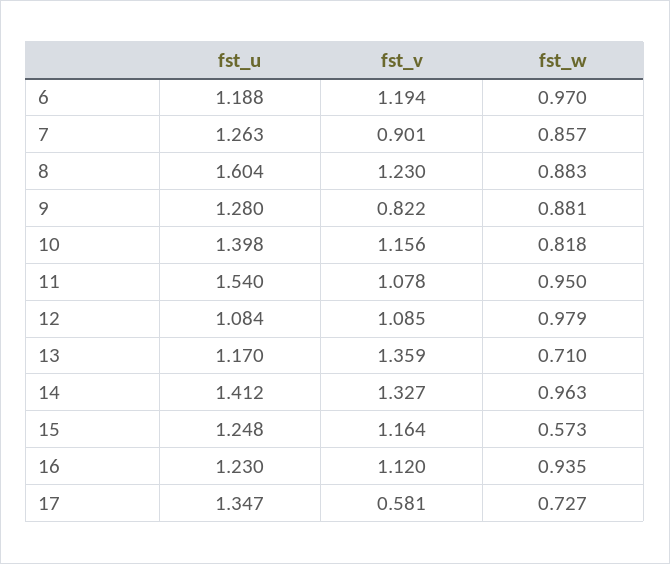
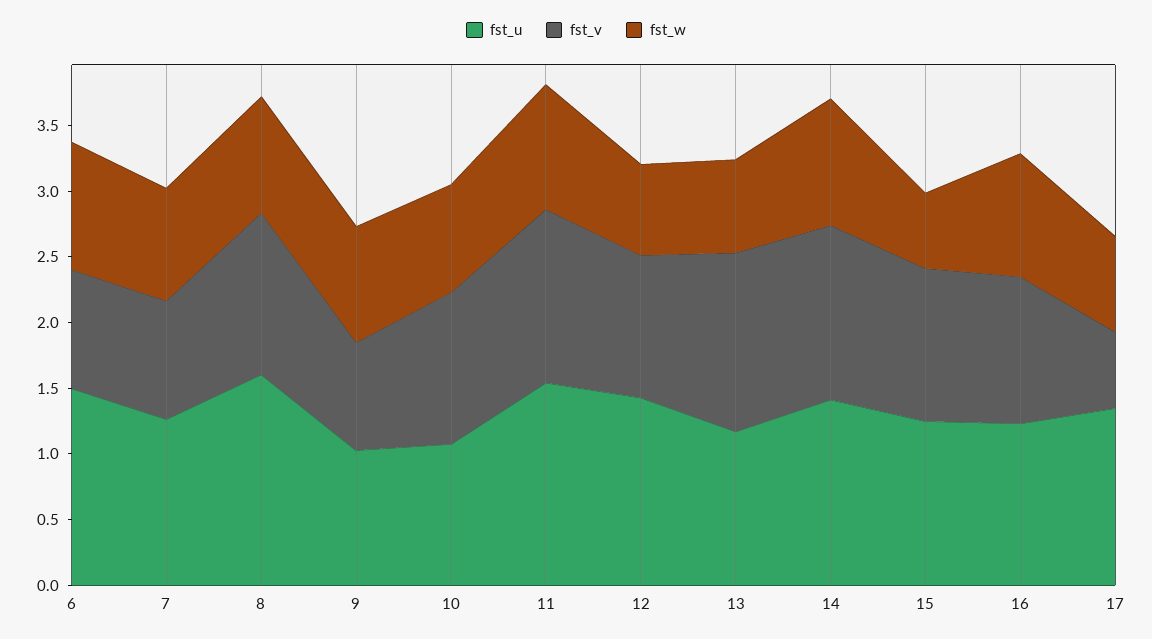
fst_u, 6: 1.188 -> 1.5
fst_v, 6: 1.194 -> 0.9
fst_u, 9: 1.28 -> 1
fst_u, 10: 1.398 -> 1.1
fst_v, 11: 1.078 -> 1.3
fst_u, 12: 1.084 -> 1.4
fst_w, 12: 0.979 -> 0.7

